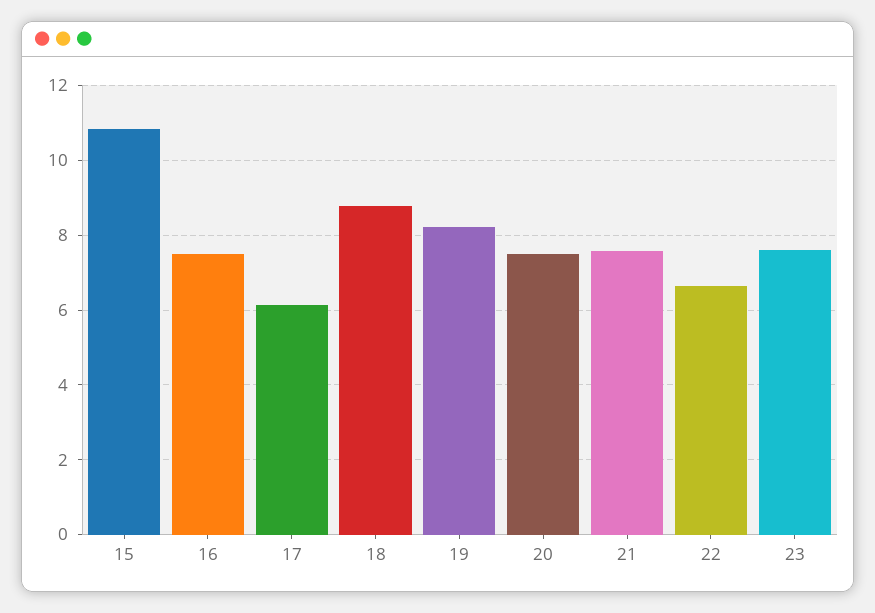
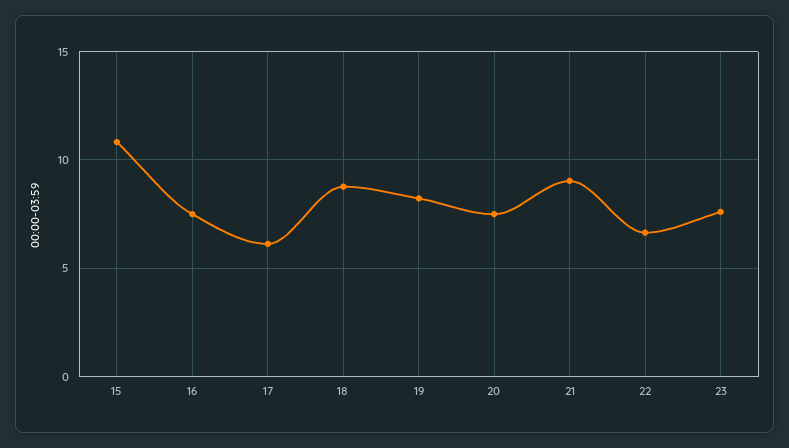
21: 7.6 -> 9

